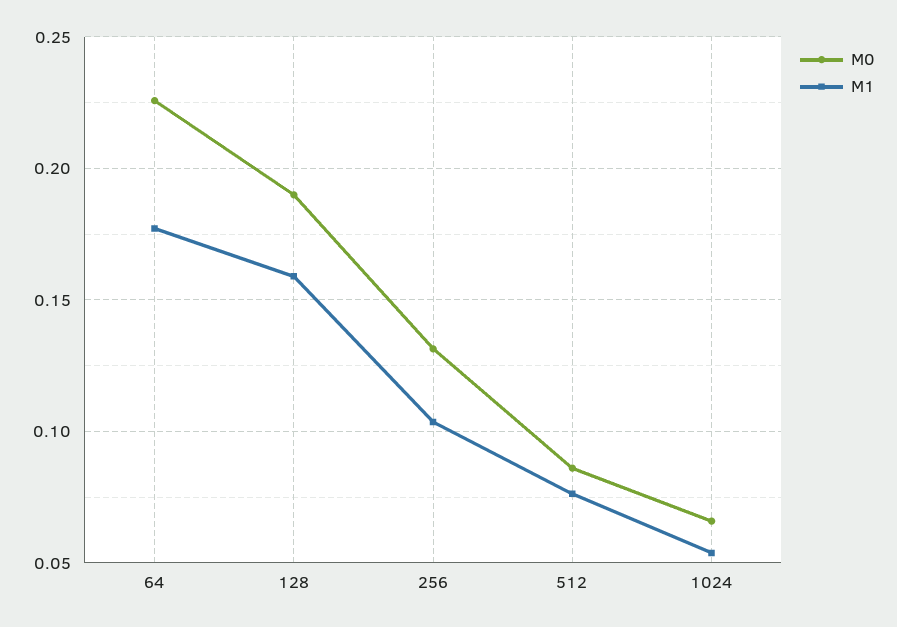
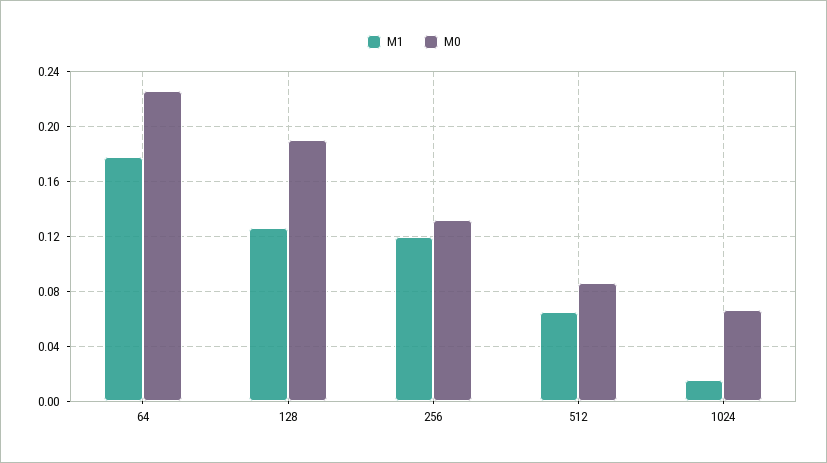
M1, 128: 0.16 -> 0.125
M1, 256: 0.105 -> 0.12
M1, 512: 0.075 -> 0.065
M1, 1024: 0.055 -> 0.015

